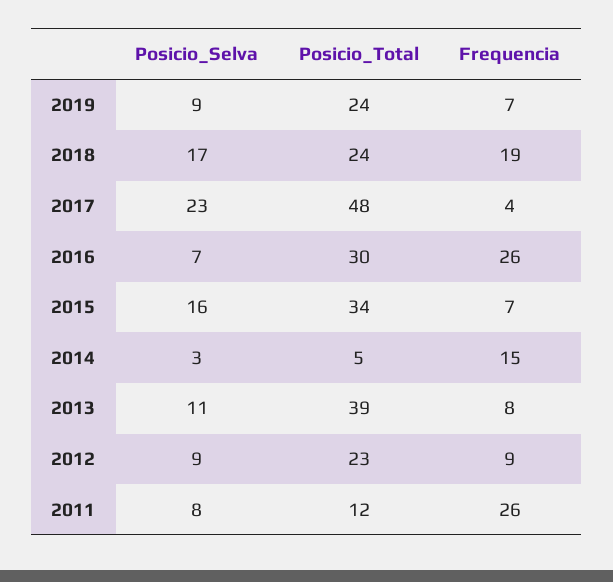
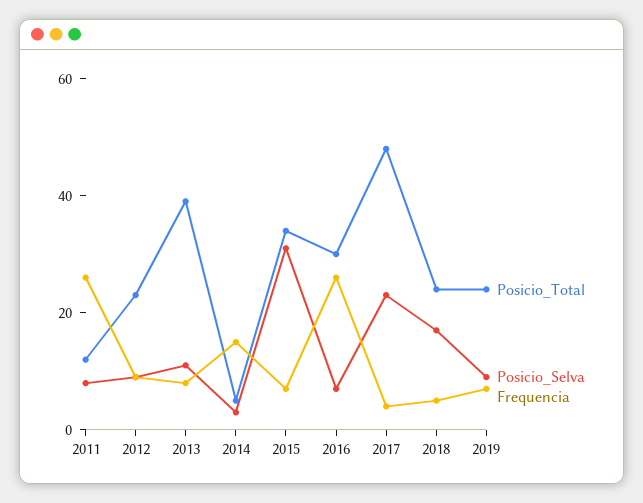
Frequencia, 2018: 19 -> 5
Posicio_Selva, 2015: 16 -> 30

